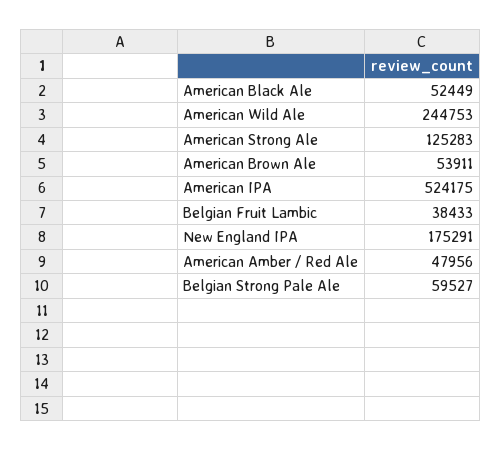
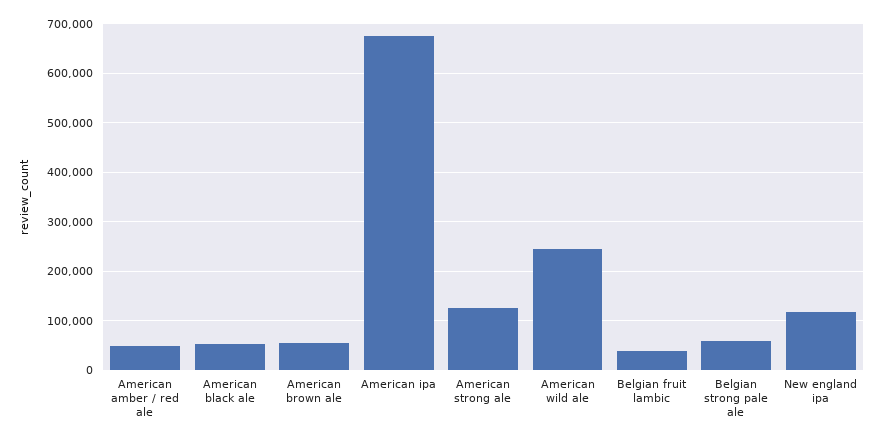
American IPA: 524175 -> 680000
New England IPA: 175291 -> 120000

